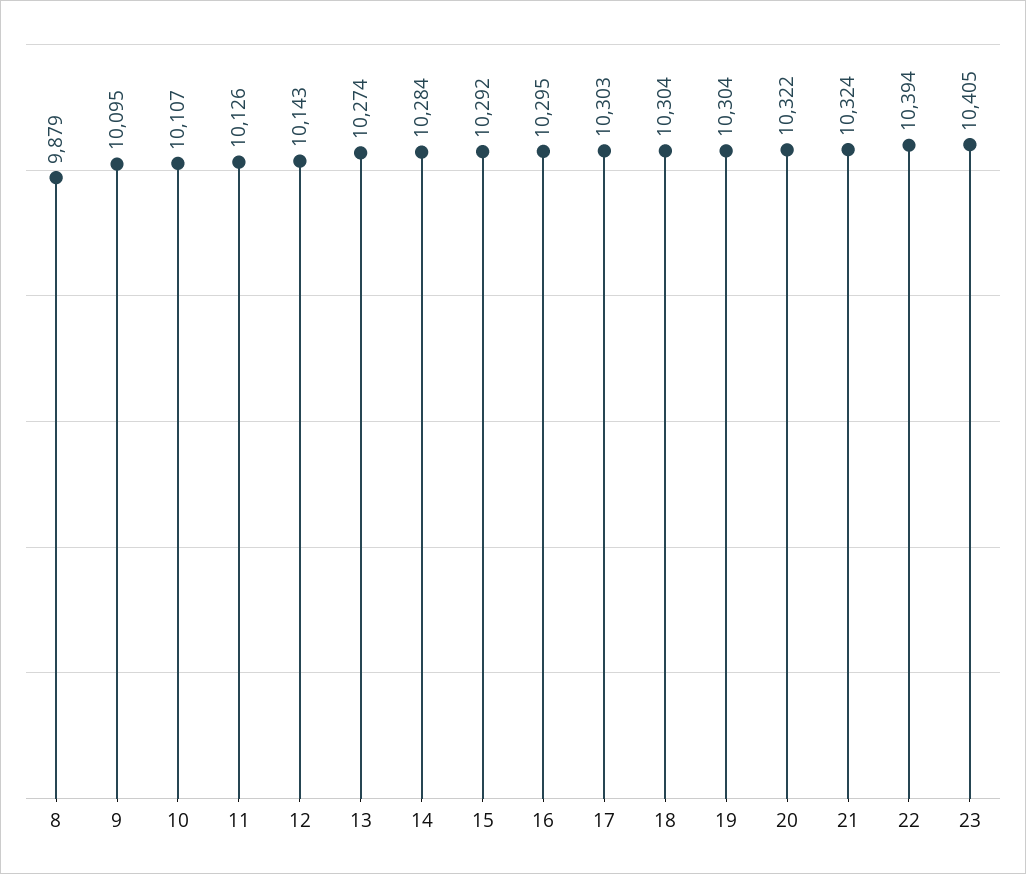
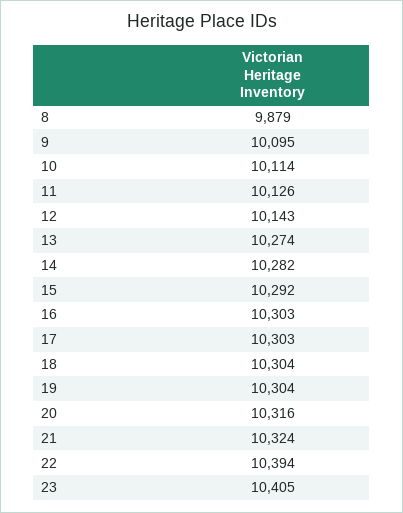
10: 10107 -> 10114
14: 10284 -> 10282
16: 10295 -> 10303
20: 10322 -> 10316

